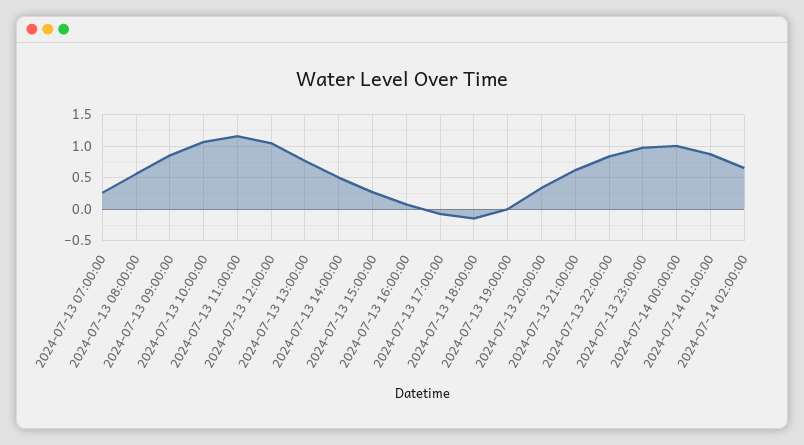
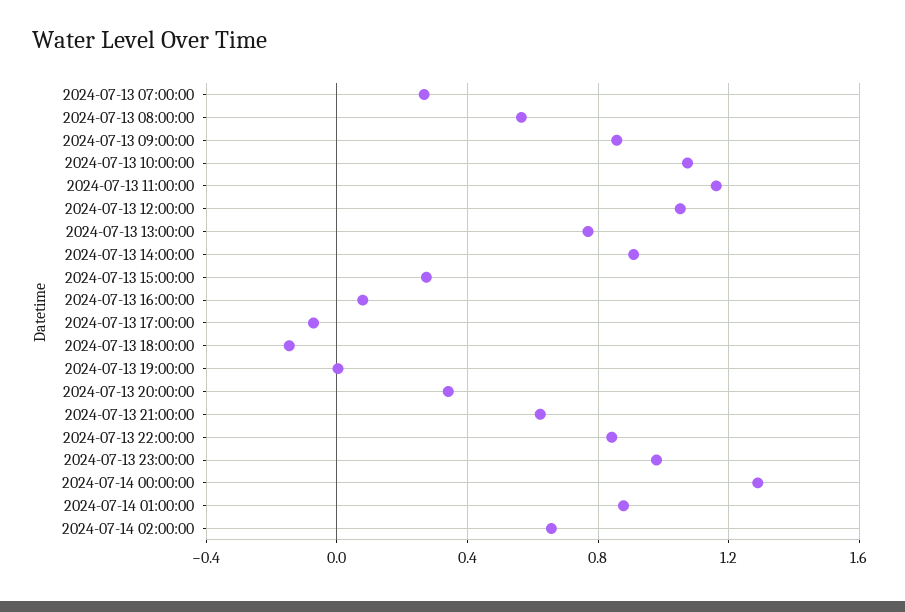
2024-07-13 14:00:00: 0.5 -> 0.9
2024-07-14 00:00:00: 1 -> 1.3

